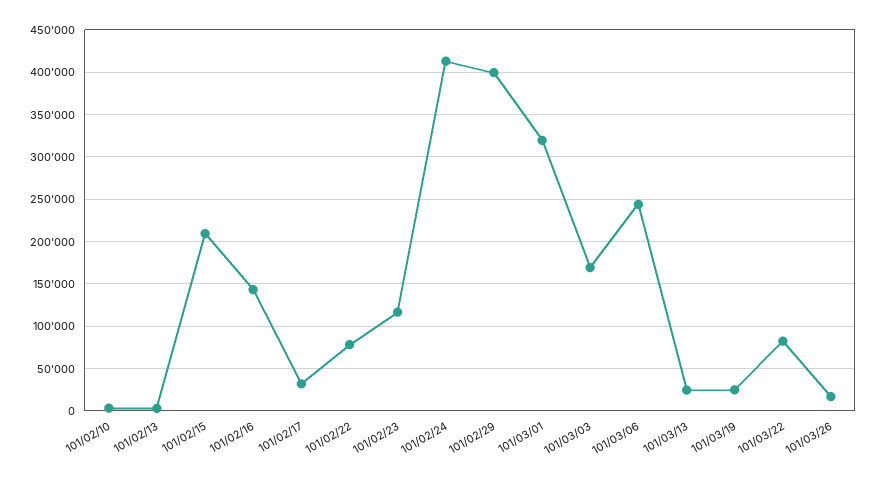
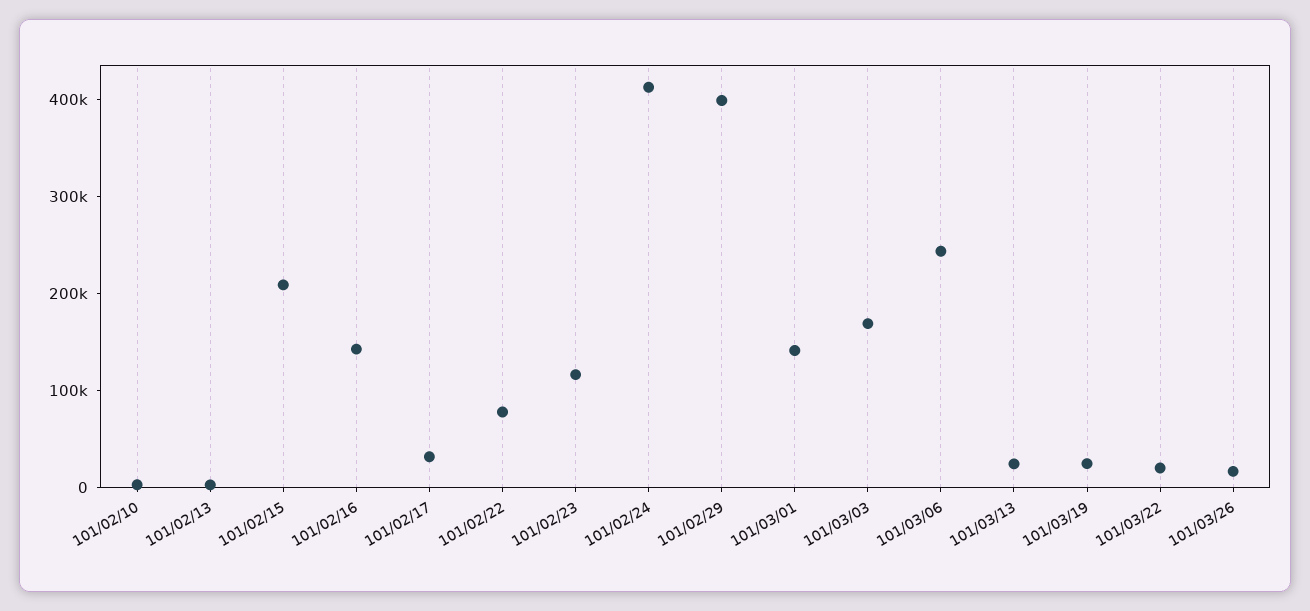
101/03/01: 320000 -> 140000
101/03/22: 80000 -> 20000

